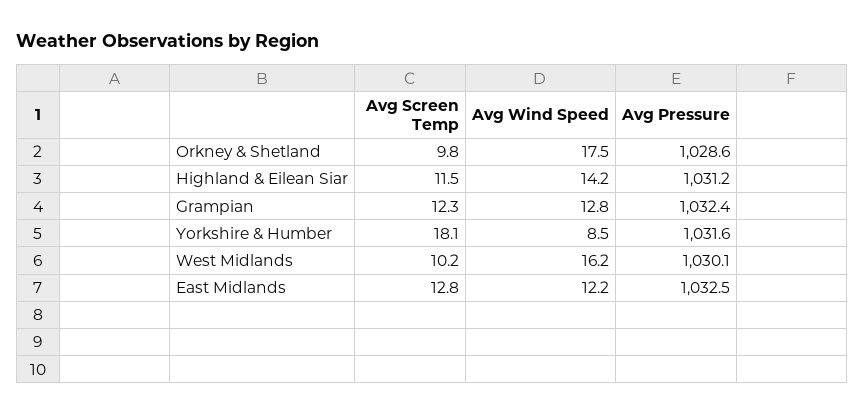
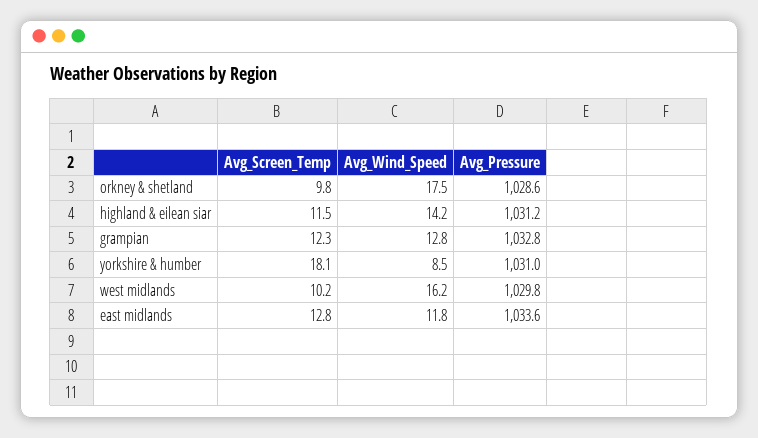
Avg Pressure, Grampian: 1032.4 -> 1032.8
Avg Pressure, Yorkshire & Humber: 1031.6 -> 1031
Avg Pressure, West Midlands: 1030.1 -> 1029.8
Avg Wind Speed, East Midlands: 12.2 -> 11.8
Avg Pressure, East Midlands: 1032.5 -> 1033.6

